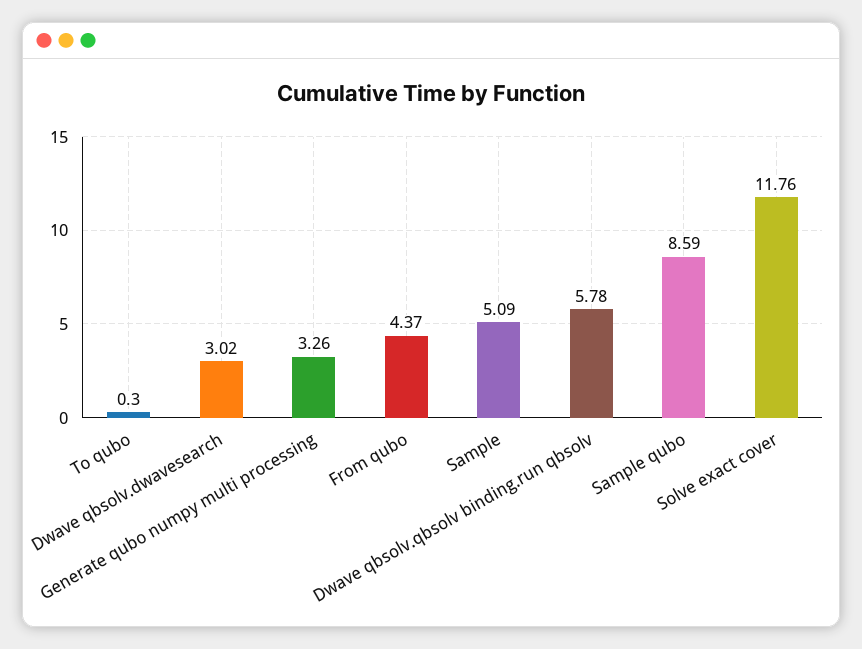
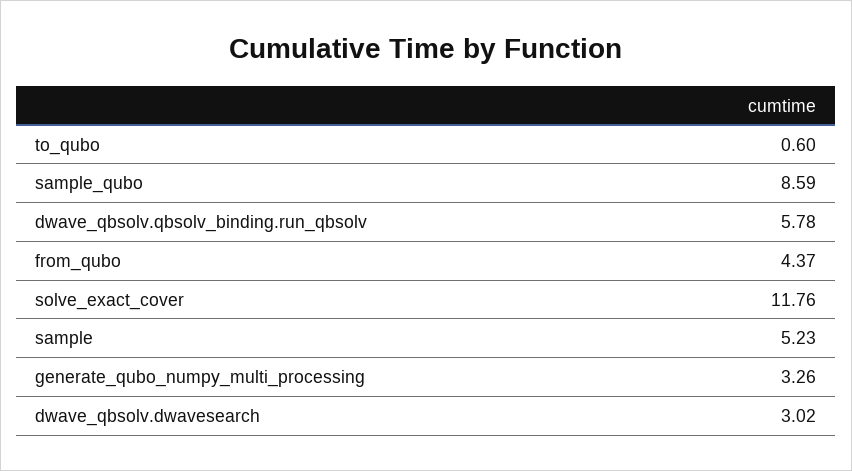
To qubo: 0.3 -> 0.6
Sample: 5.09 -> 5.23

